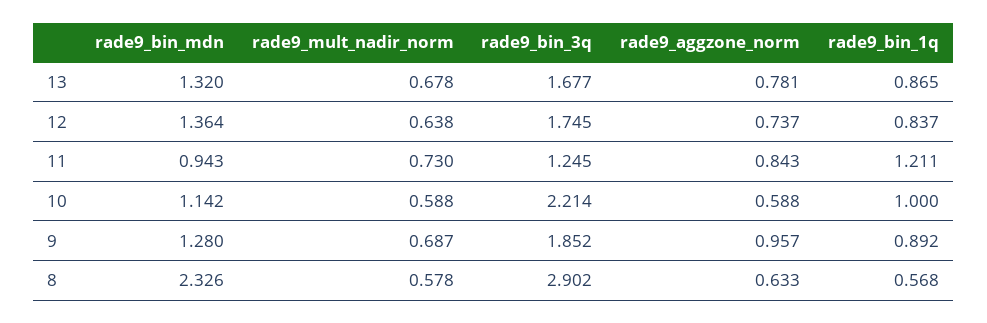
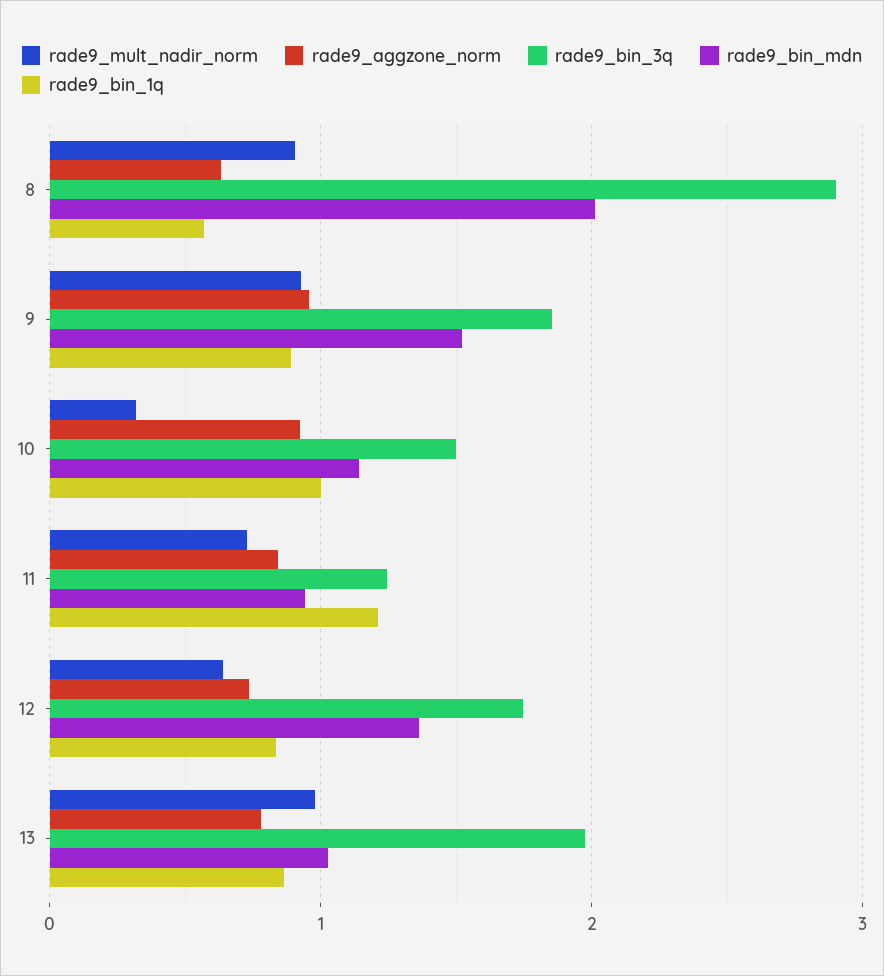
rade9_bin_mdn, 13: 1.32 -> 1
rade9_mult_nadir_norm, 13: 0.678 -> 1
rade9_bin_3q, 13: 1.677 -> 2
rade9_mult_nadir_norm, 10: 0.588 -> 0.3
rade9_bin_3q, 10: 2.214 -> 1.5
rade9_aggzone_norm, 10: 0.588 -> 0.9
rade9_bin_mdn, 9: 1.28 -> 1.5
rade9_mult_nadir_norm, 9: 0.687 -> 0.9
rade9_bin_mdn, 8: 2.326 -> 2
rade9_mult_nadir_norm, 8: 0.578 -> 0.9

